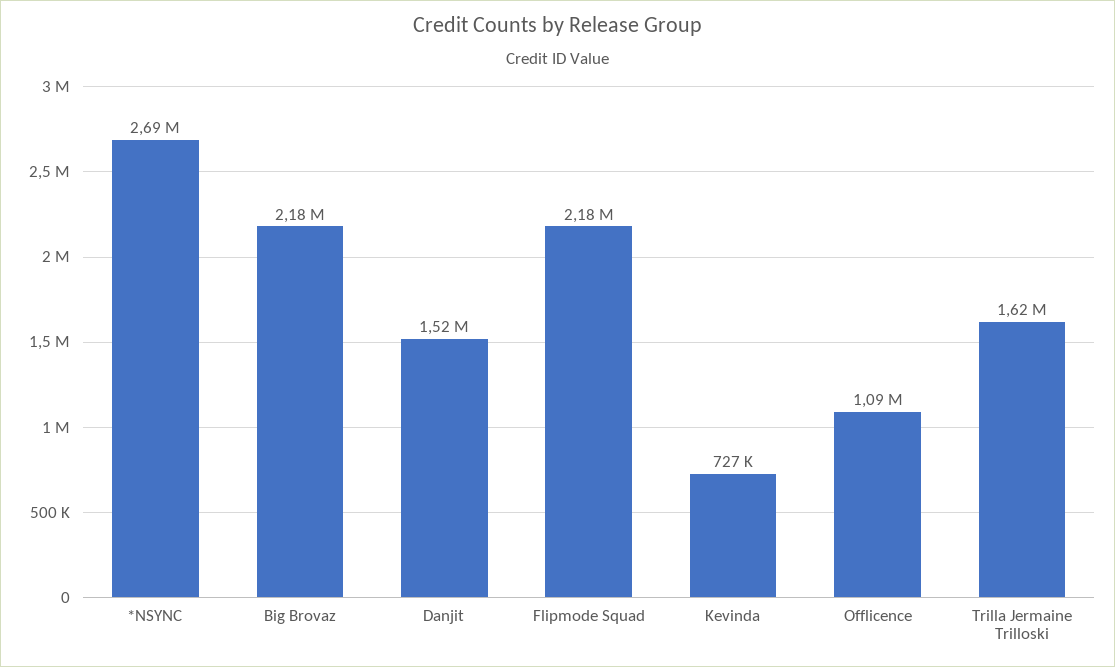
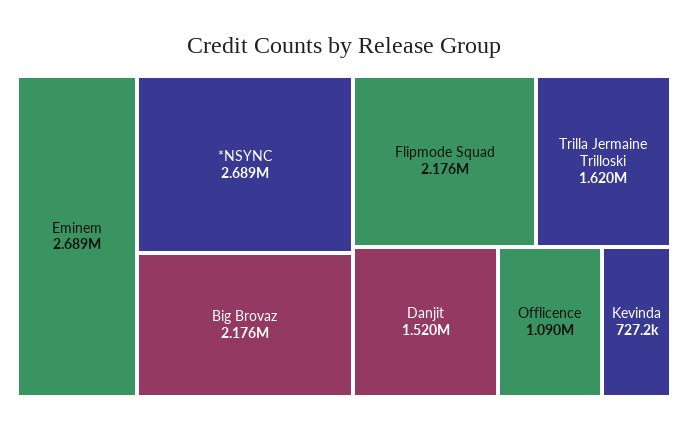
Eminem: none -> 2689000

